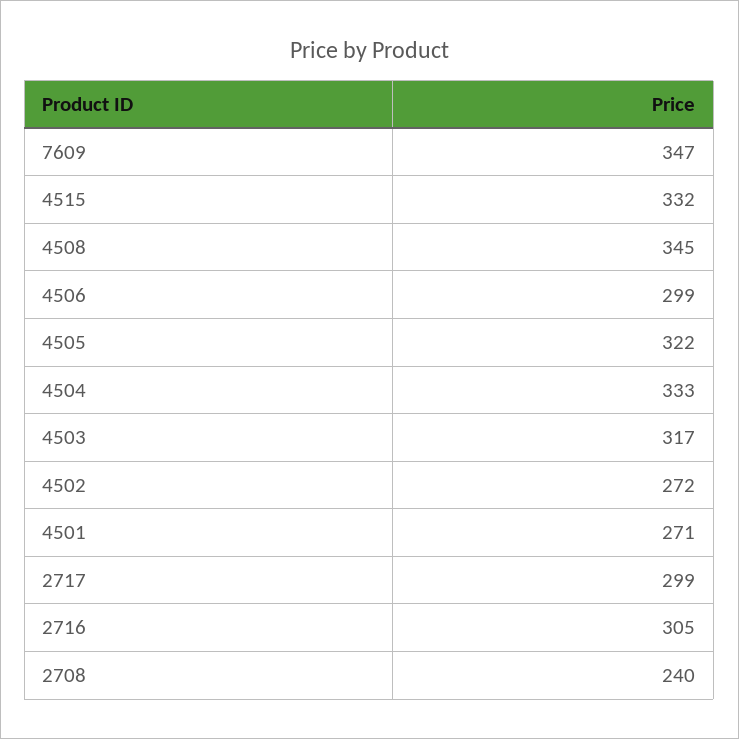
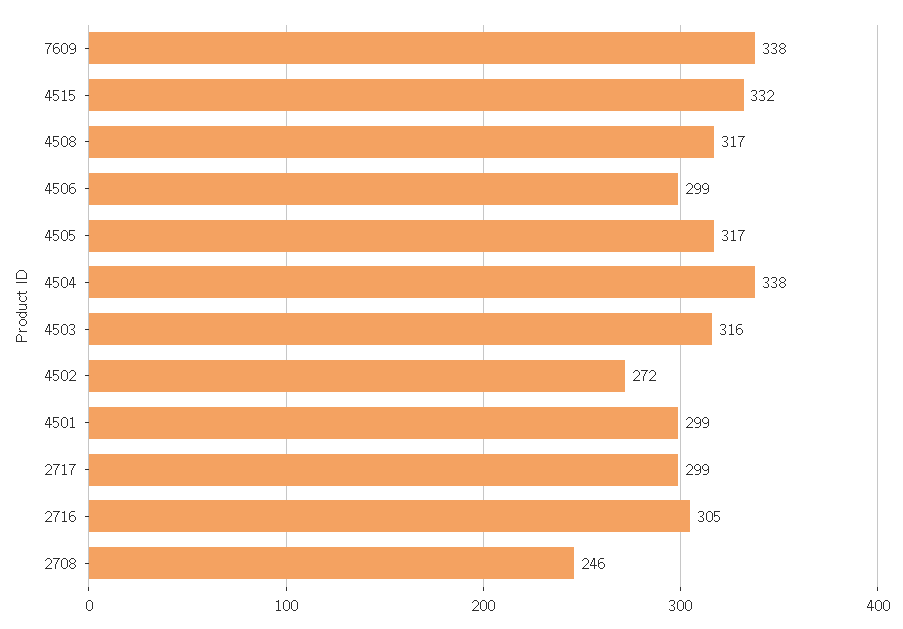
7609: 347 -> 338
4508: 345 -> 317
4505: 322 -> 317
4504: 333 -> 338
4503: 317 -> 316
4501: 271 -> 299
2708: 240 -> 246

